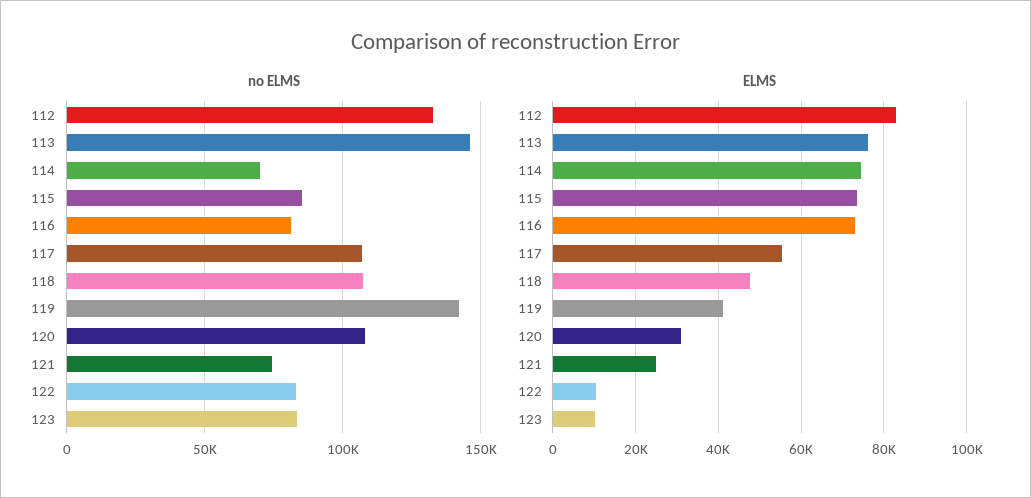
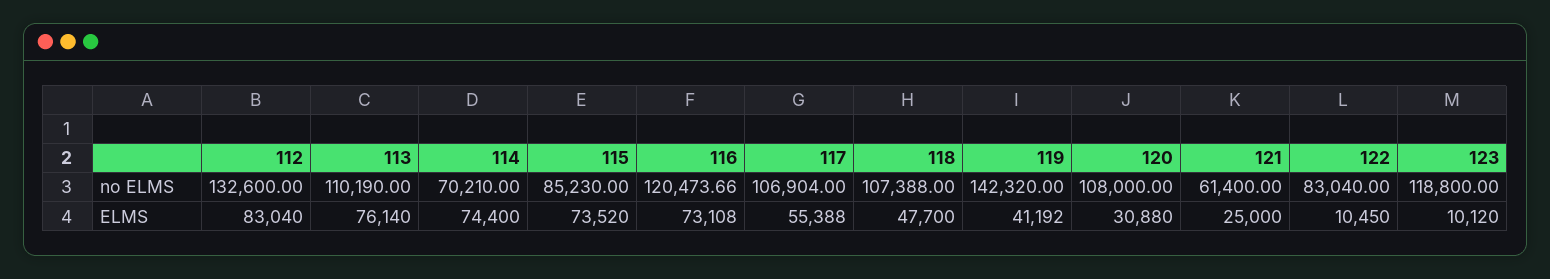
no ELMS, 113: 145000 -> 110190
no ELMS, 116: 80000 -> 120473.66
no ELMS, 121: 75000 -> 61400
no ELMS, 123: 85000 -> 118800

